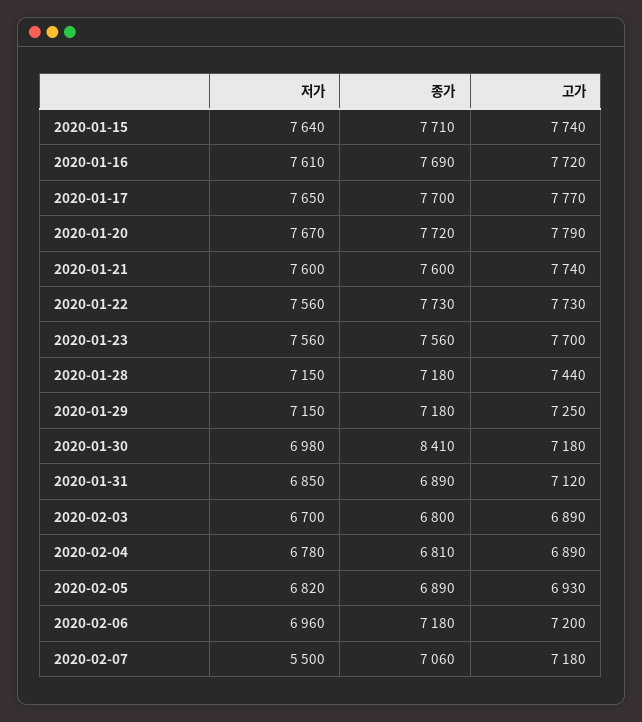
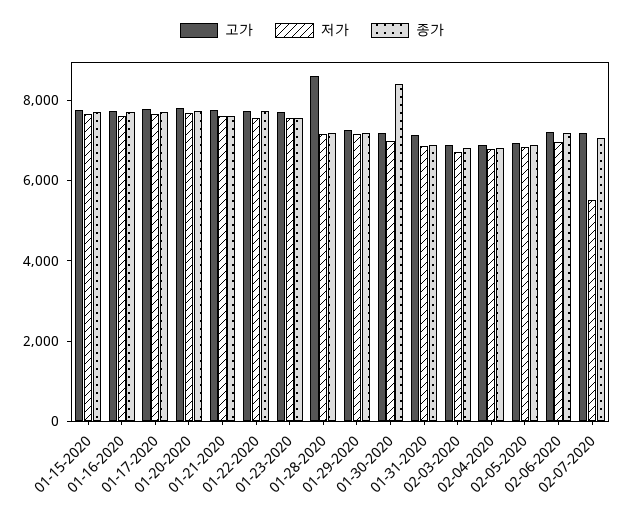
고가, 2020-01-28: 7440 -> 8500

